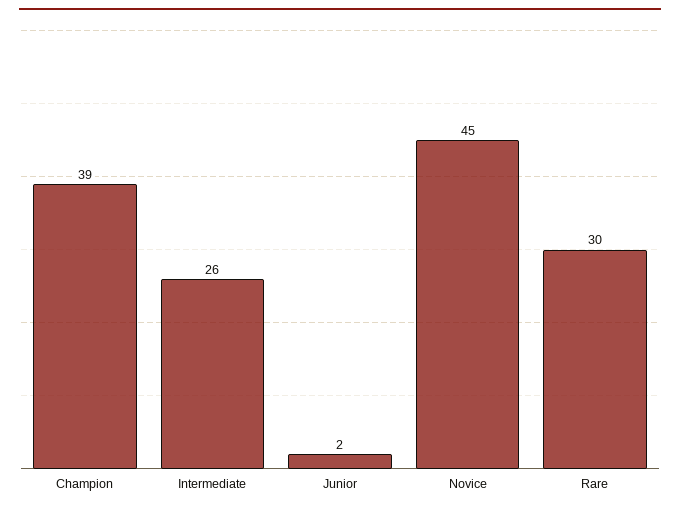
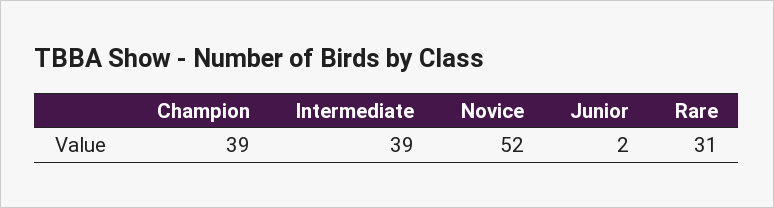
Intermediate: 26 -> 39
Novice: 45 -> 52
Rare: 30 -> 31

